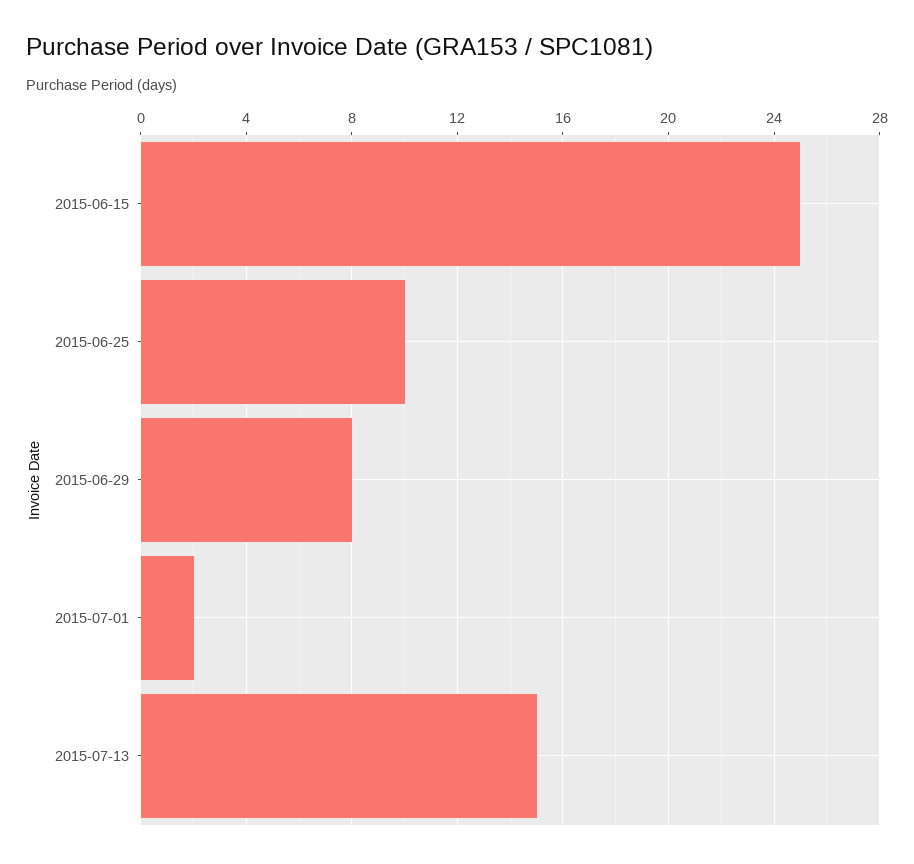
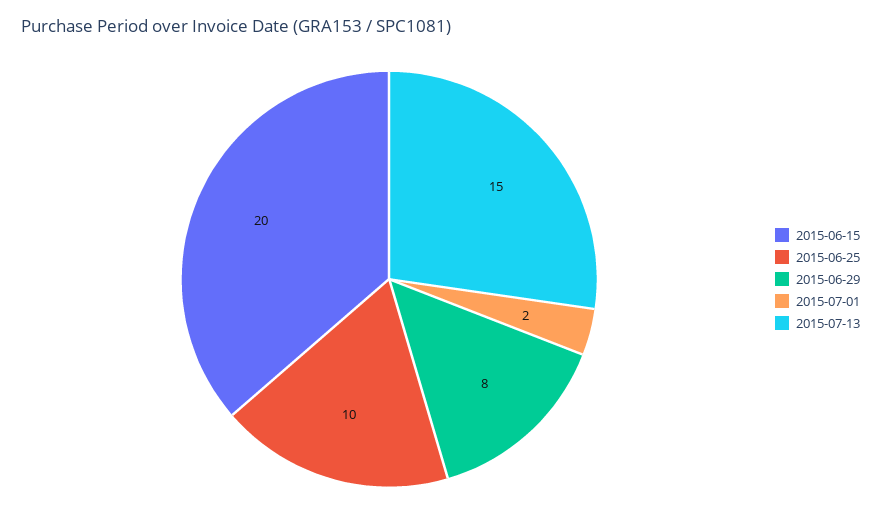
2015-06-15: 25 -> 20

